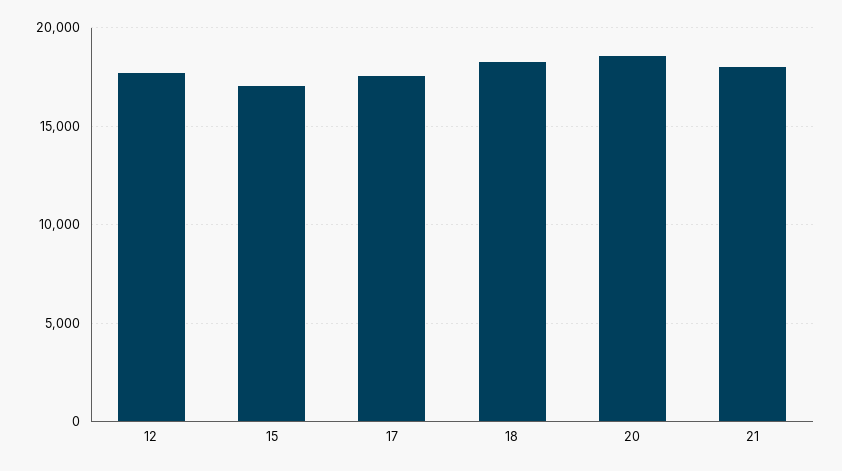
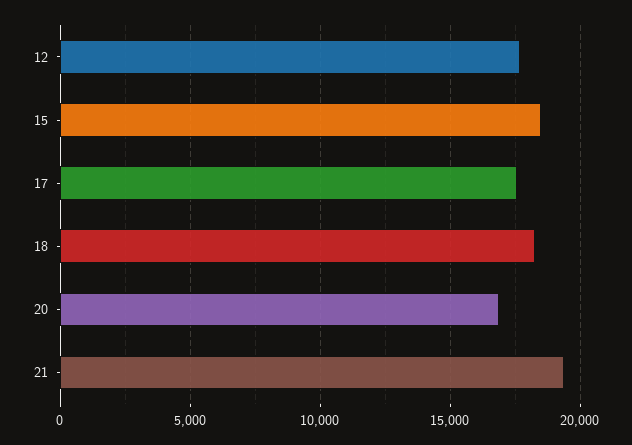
15: 17000 -> 18500
20: 18500 -> 17000
21: 18000 -> 19500

